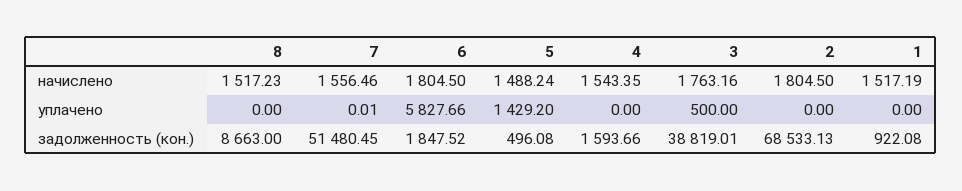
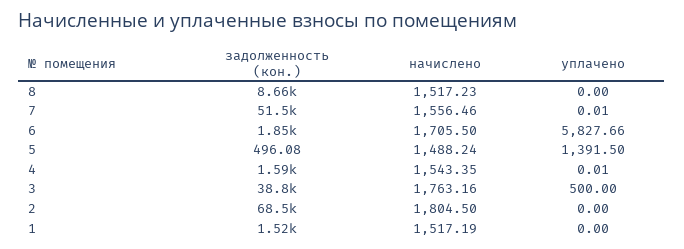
6, начислено: 1804.5 -> 1705.5
5, уплачено: 1429.2 -> 1391.5
4, уплачено: 0 -> 0.01
1, задолженность (кон.): 922.08 -> 1520

